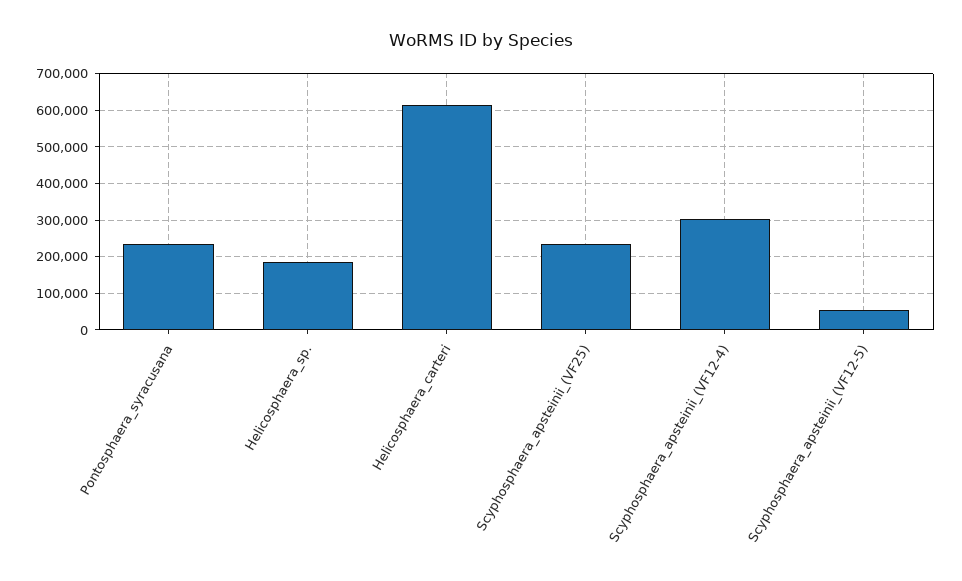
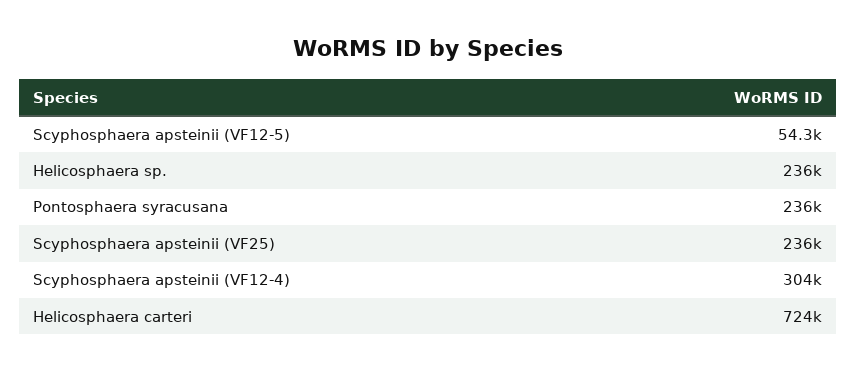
Helicosphaera_sp.: 180000 -> 236000
Helicosphaera_carteri: 620000 -> 724000

